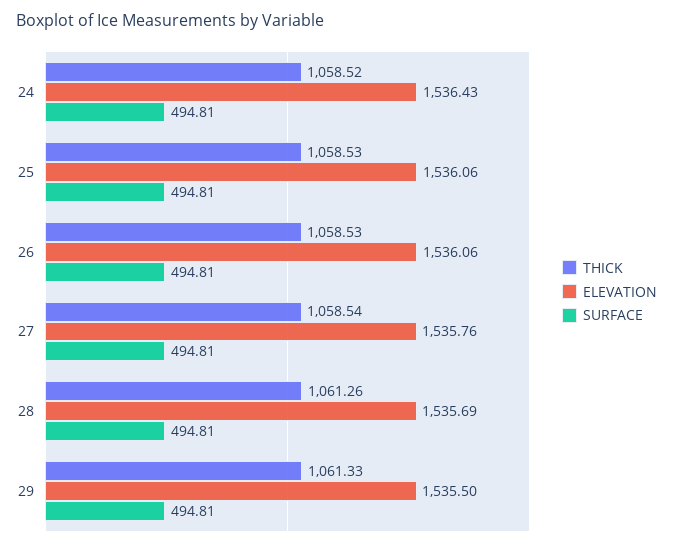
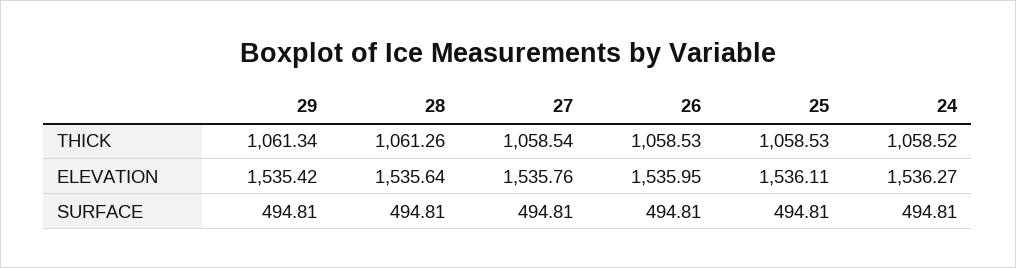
ELEVATION, 24: 1536.43 -> 1536.27
ELEVATION, 25: 1536.06 -> 1536.11
ELEVATION, 26: 1536.06 -> 1535.95
ELEVATION, 28: 1535.69 -> 1535.64
THICK, 29: 1061.33 -> 1061.34
ELEVATION, 29: 1535.5 -> 1535.42

